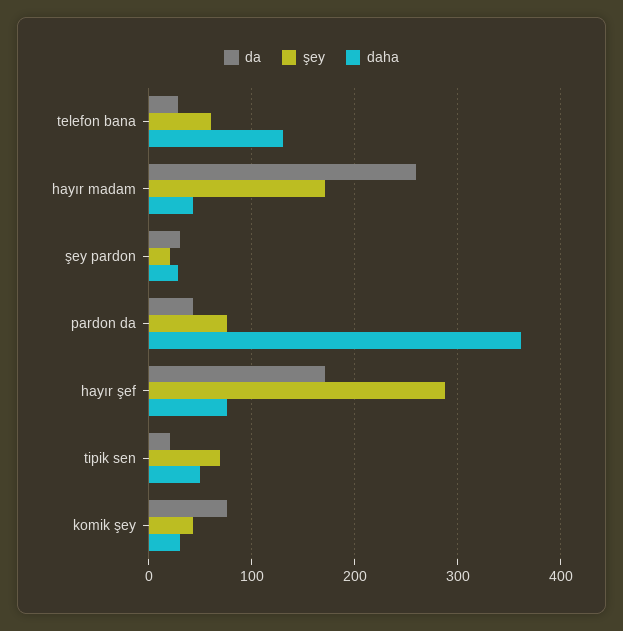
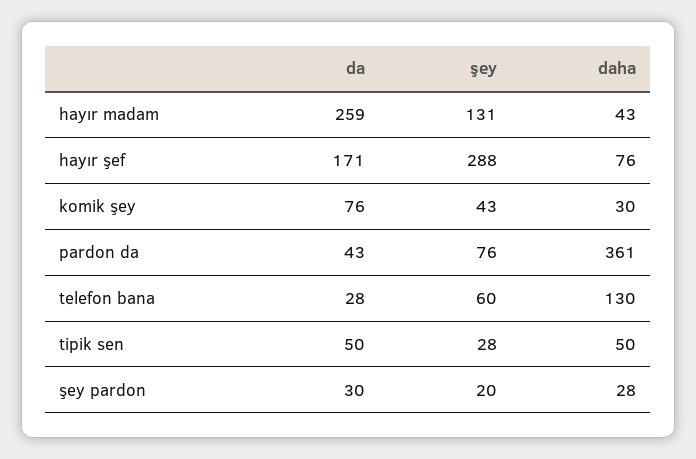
şey, hayır madam: 170 -> 131
da, tipik sen: 20 -> 50
şey, tipik sen: 70 -> 28

